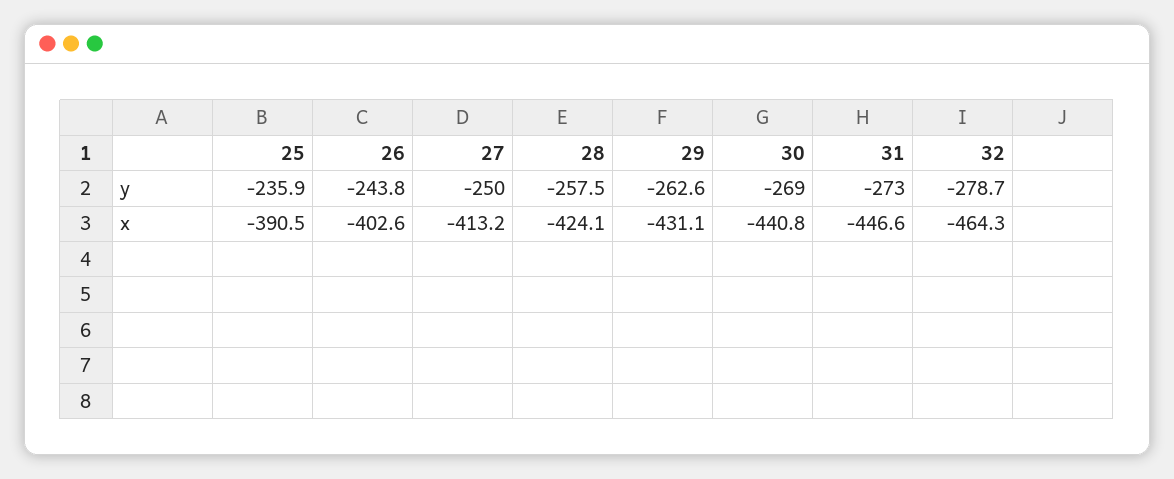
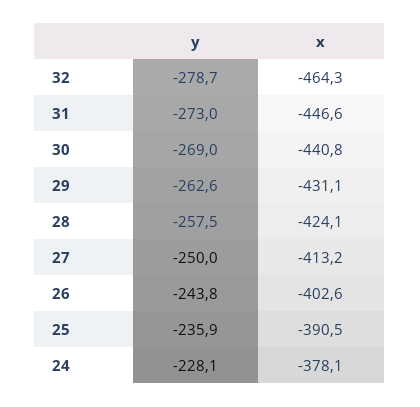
24, y: none -> -228.1
24, x: none -> -378.1

